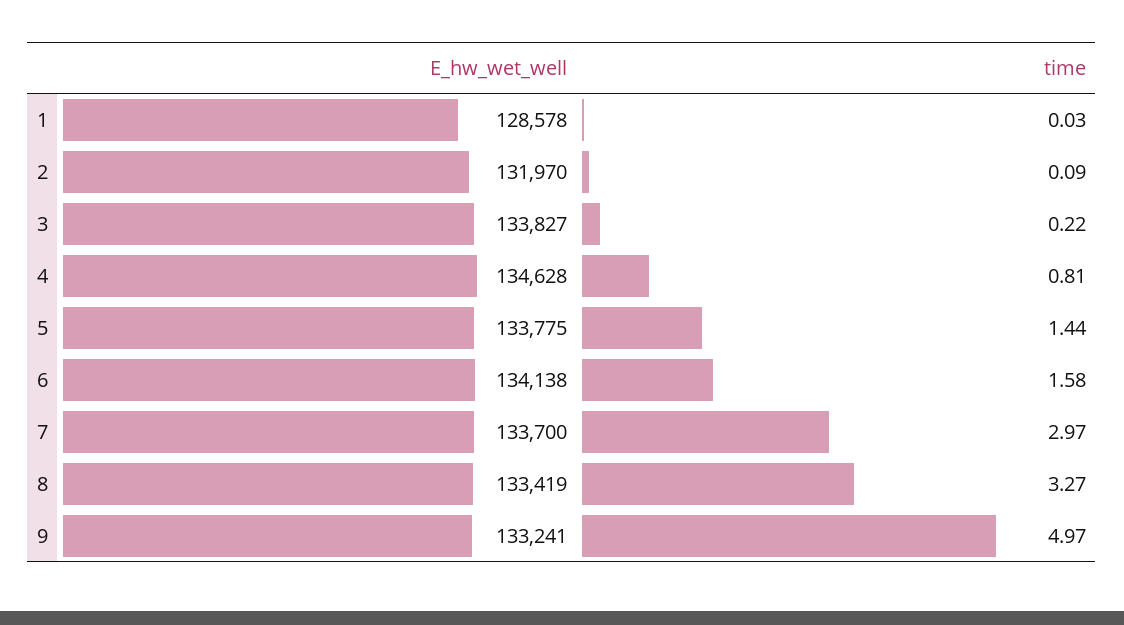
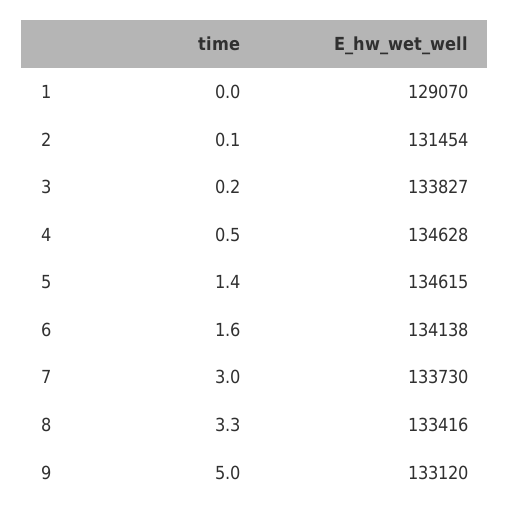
E_hw_wet_well, 1: 128578 -> 129070
E_hw_wet_well, 2: 131970 -> 131454
time, 4: 0.81 -> 0.5
E_hw_wet_well, 5: 133775 -> 134615
E_hw_wet_well, 7: 133700 -> 133730
E_hw_wet_well, 8: 133419 -> 133416
E_hw_wet_well, 9: 133241 -> 133120

